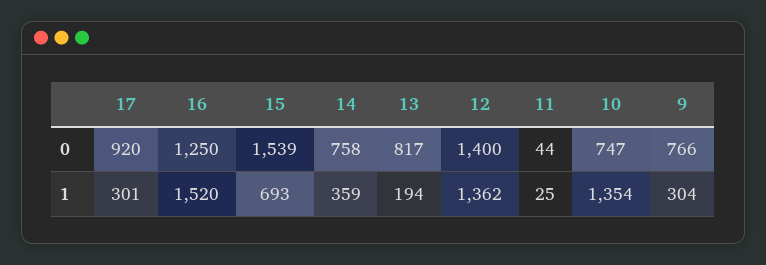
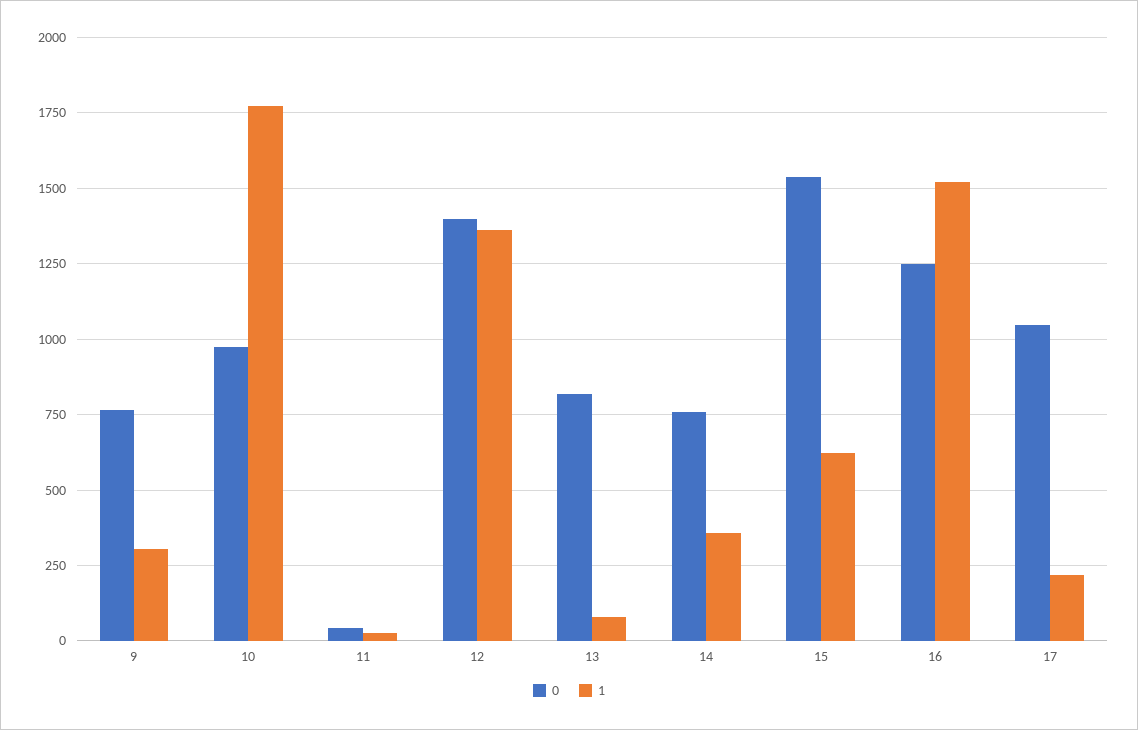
0, 17: 920 -> 1050
0, 10: 747 -> 975
1, 17: 301 -> 225
1, 15: 693 -> 625
1, 13: 194 -> 75
1, 10: 1354 -> 1775

